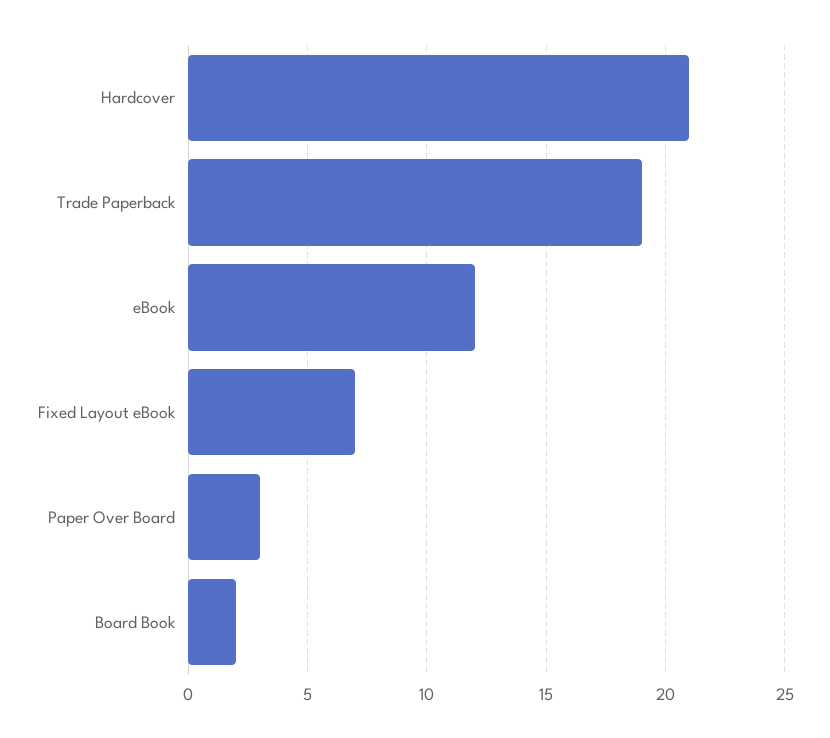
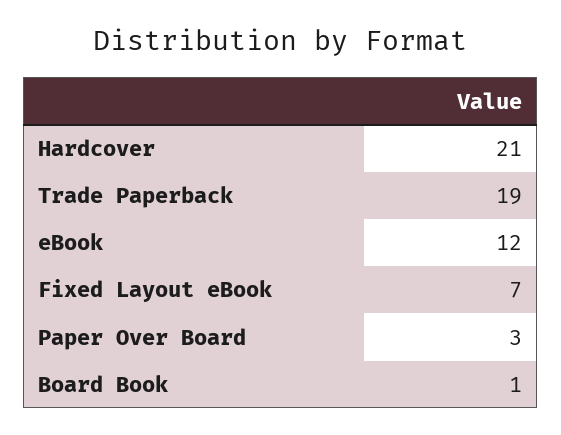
Board Book: 2 -> 1

